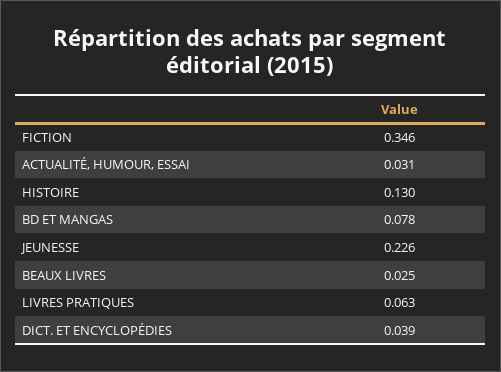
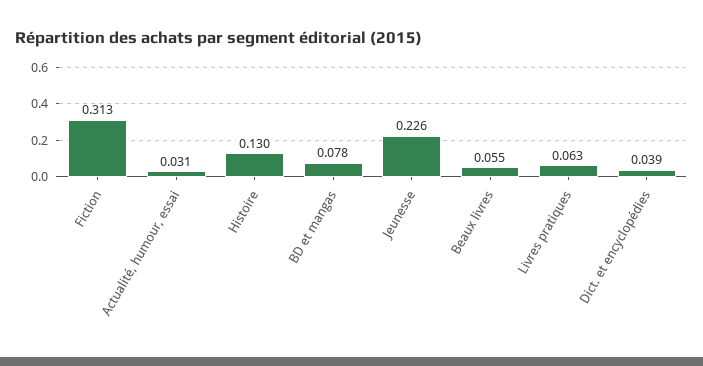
FICTION: 0.346 -> 0.313
BEAUX LIVRES: 0.025 -> 0.055

